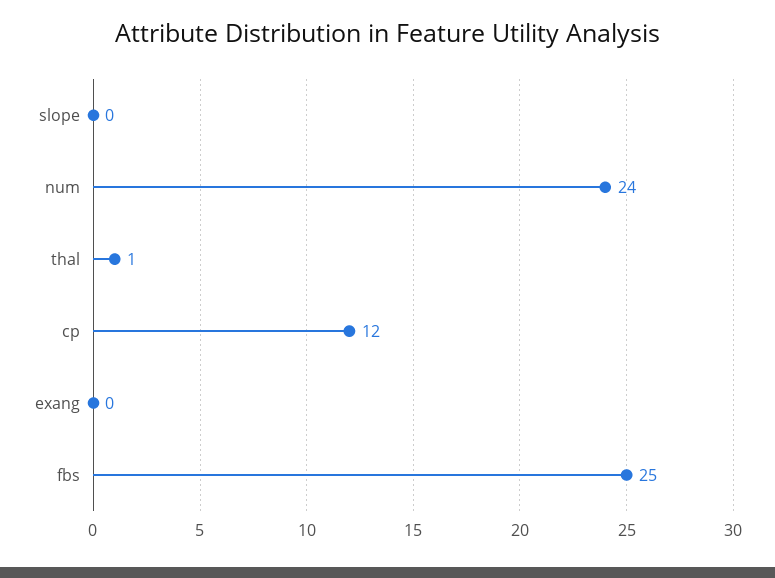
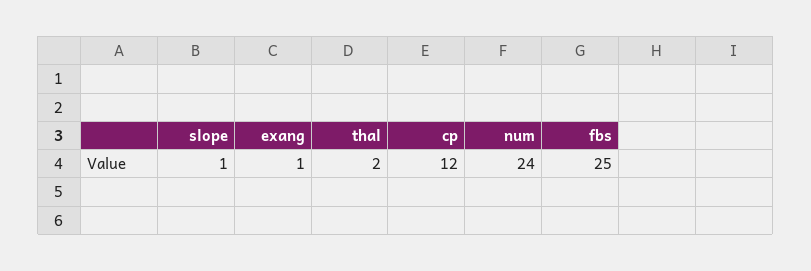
slope: 0 -> 1
thal: 1 -> 2
exang: 0 -> 1

